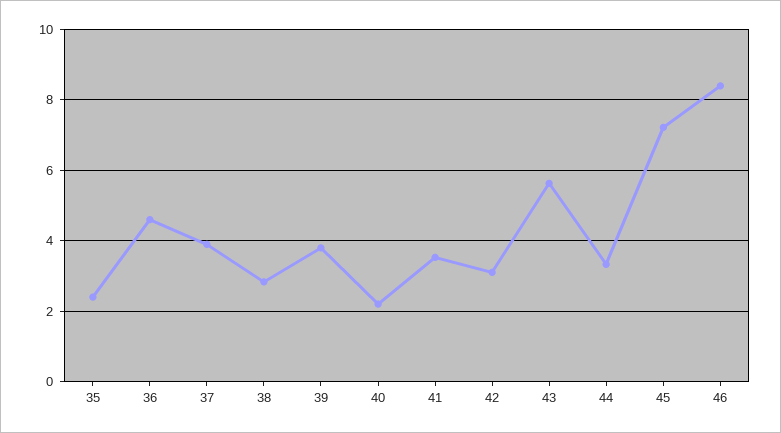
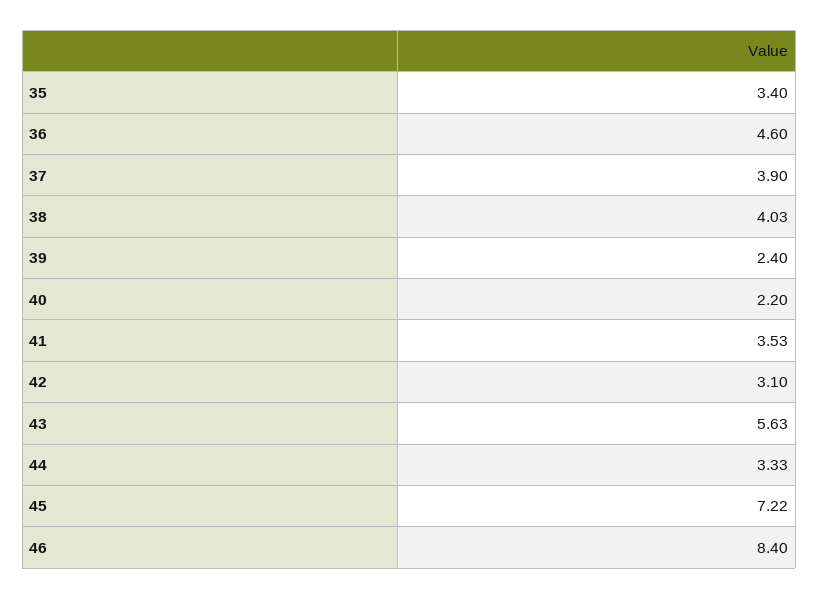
35: 2.4 -> 3.4
38: 2.8 -> 4.03
39: 3.8 -> 2.4

